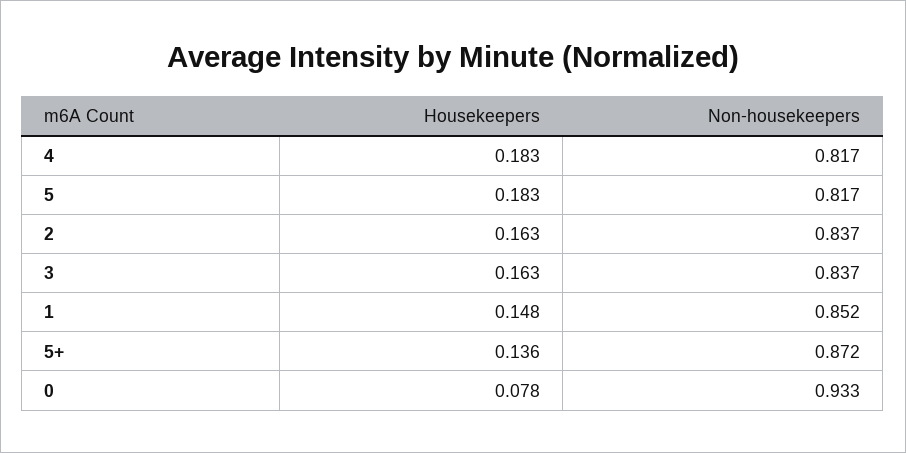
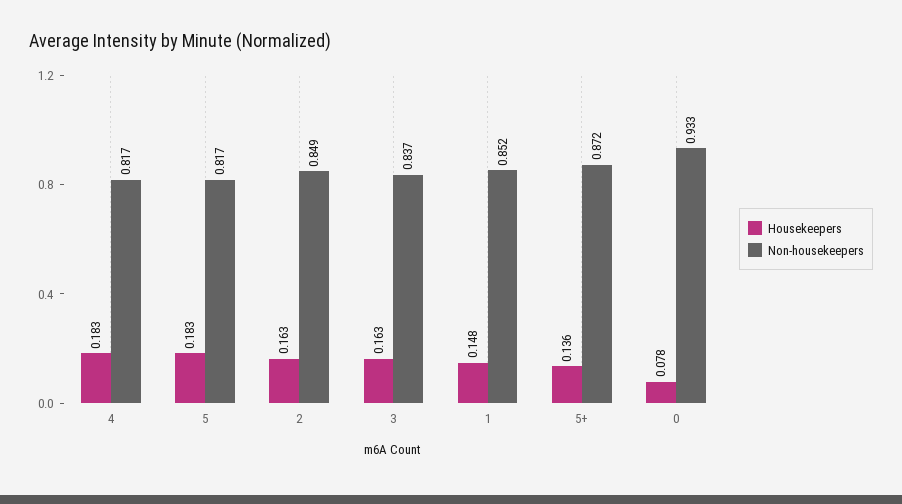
Non-housekeepers, 2: 0.837 -> 0.849

